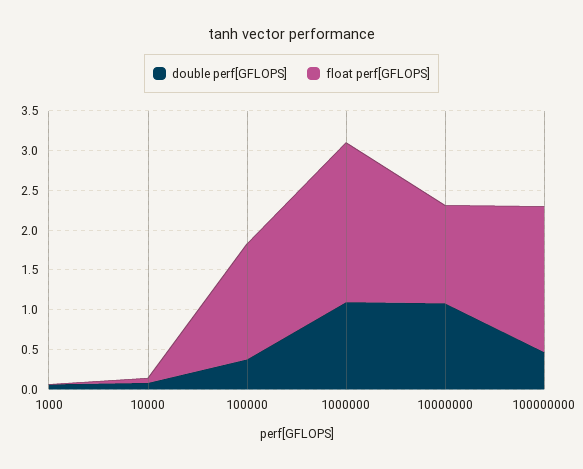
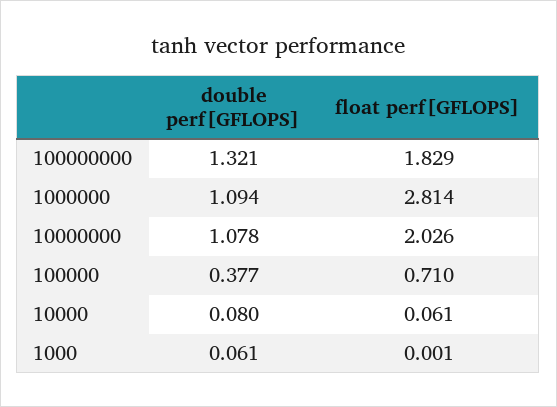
float perf[GFLOPS], 100000: 1.5 -> 0.71
float perf[GFLOPS], 1000000: 2 -> 2.814
float perf[GFLOPS], 10000000: 1.25 -> 2.026
double perf[GFLOPS], 100000000: 0.5 -> 1.321

